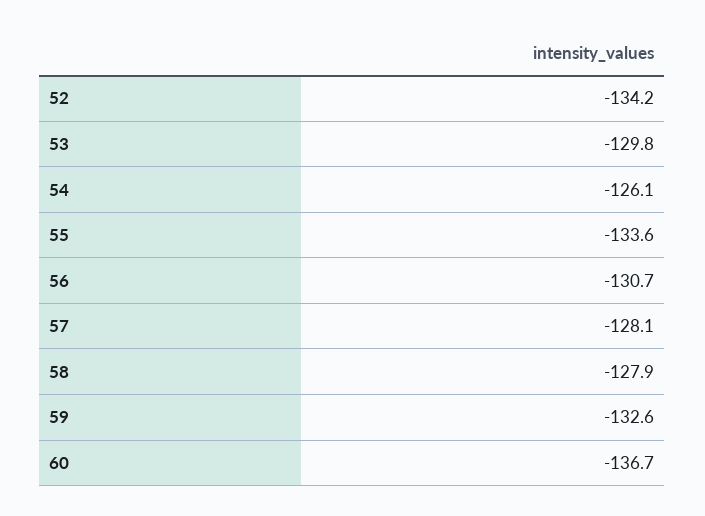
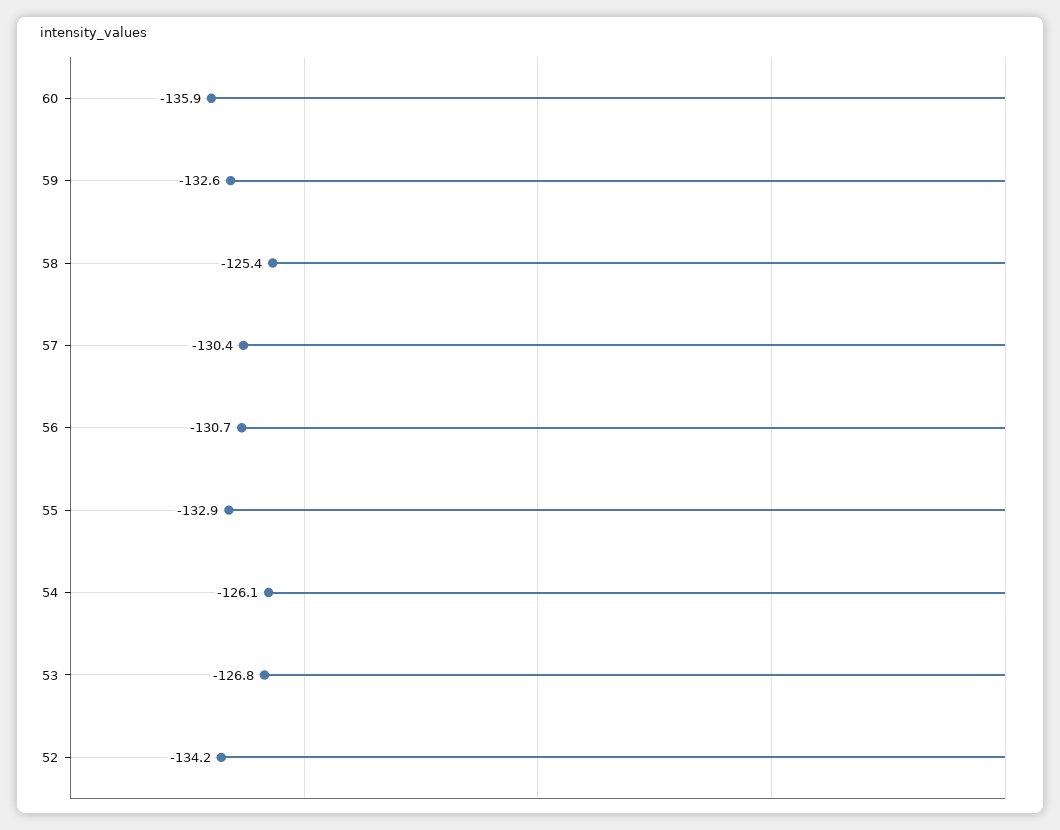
53: -129.8 -> -126.8
55: -133.6 -> -132.9
57: -128.1 -> -130.4
58: -127.9 -> -125.4
60: -136.7 -> -135.9

